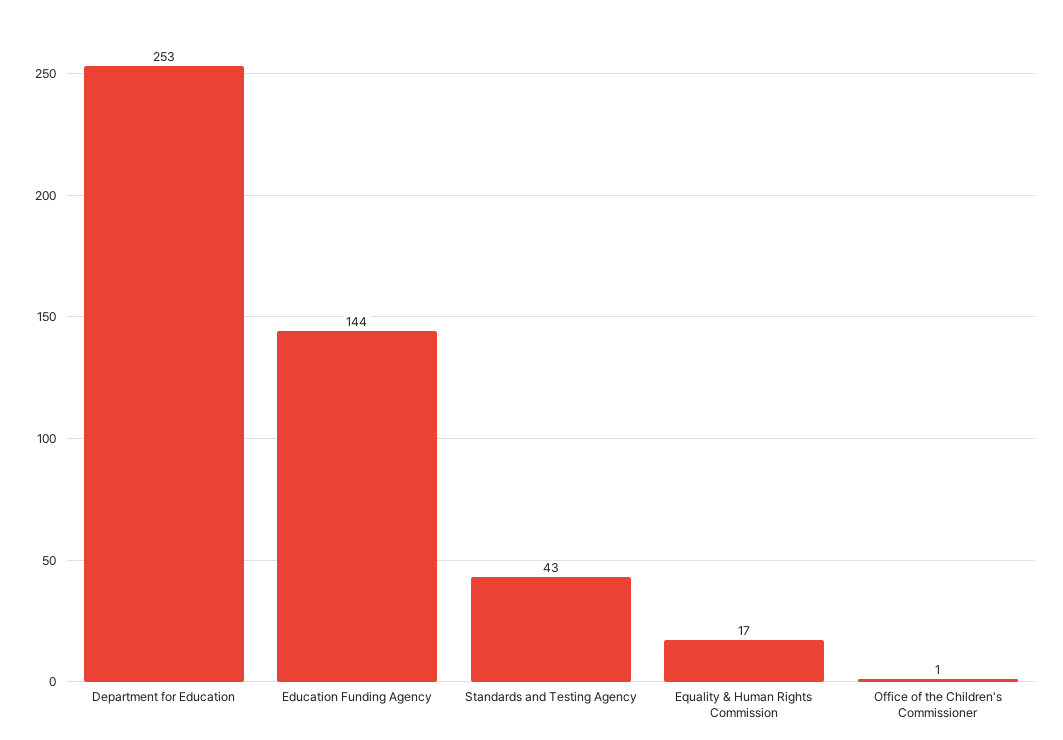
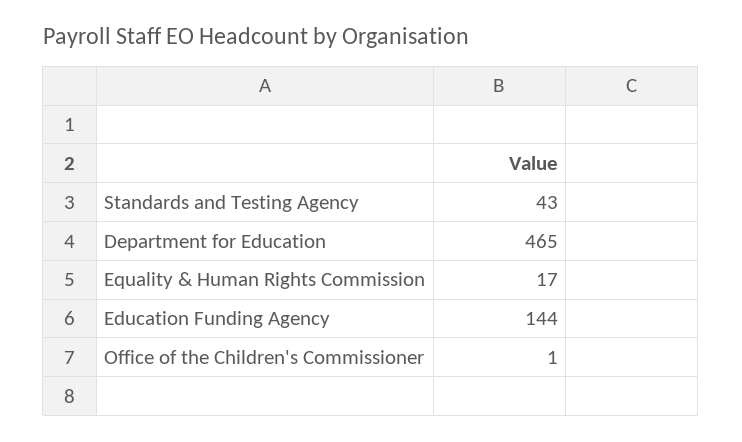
Department for Education: 253 -> 465

